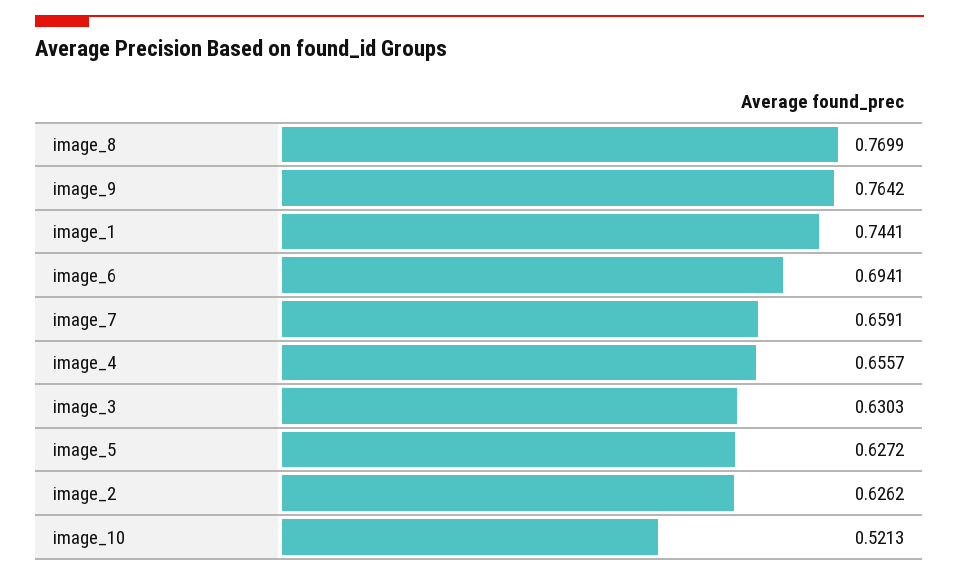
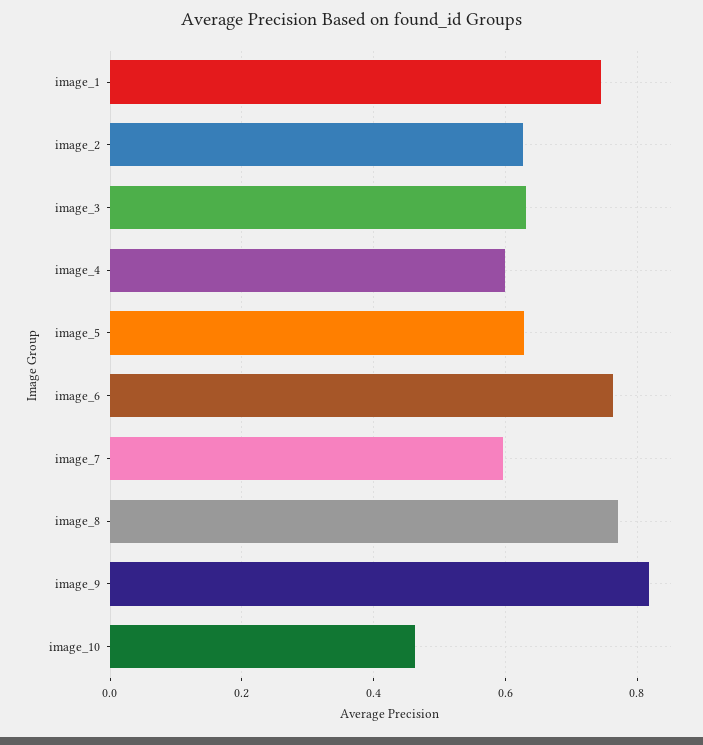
image_9: 0.7642 -> 0.82
image_6: 0.6941 -> 0.76
image_7: 0.6591 -> 0.6
image_4: 0.6557 -> 0.6
image_10: 0.5213 -> 0.46

